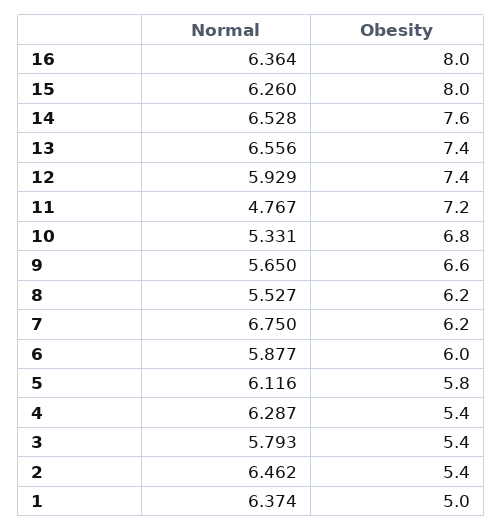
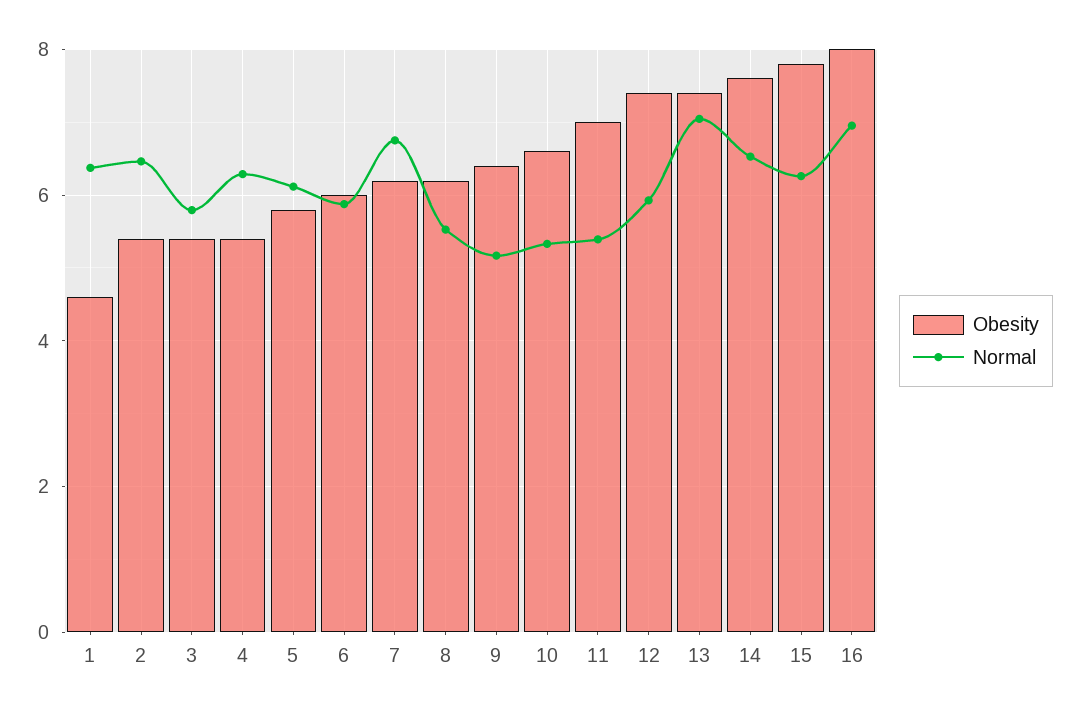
Normal, 16: 6.364 -> 7
Obesity, 15: 8 -> 7.8
Normal, 13: 6.556 -> 7
Normal, 11: 4.767 -> 5.4
Obesity, 11: 7.2 -> 7
Obesity, 10: 6.8 -> 6.6
Normal, 9: 5.65 -> 5.2
Obesity, 9: 6.6 -> 6.4
Obesity, 1: 5 -> 4.6

